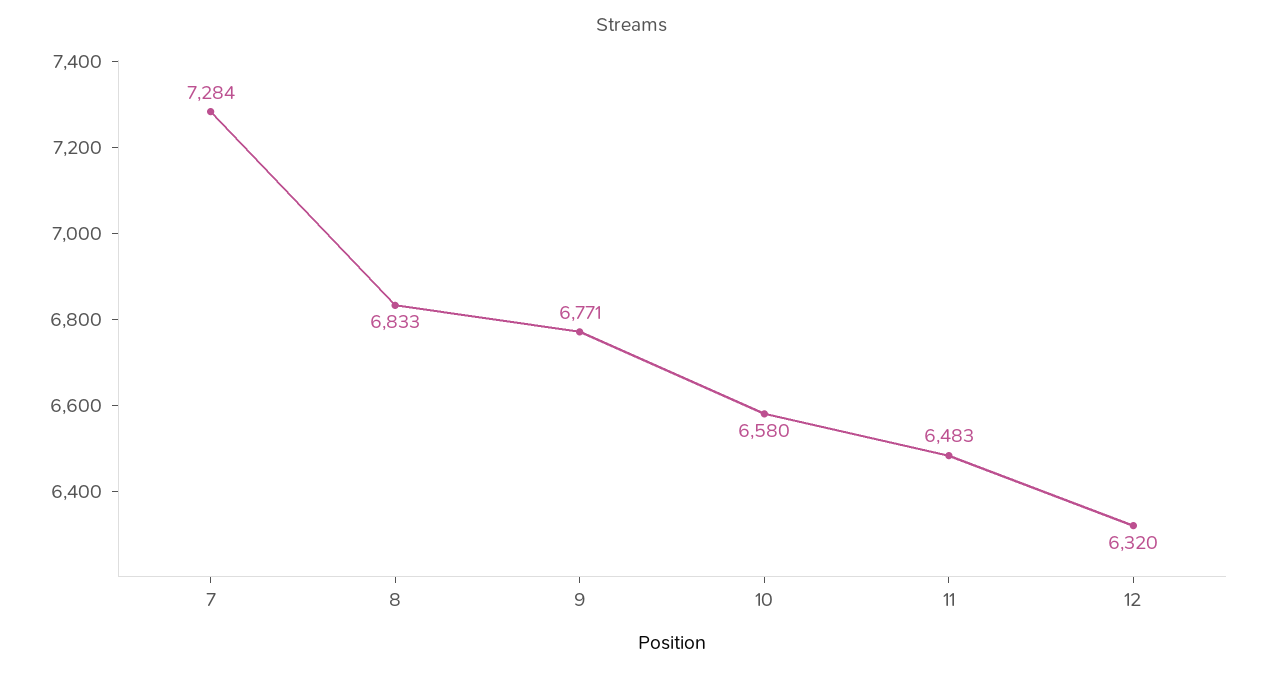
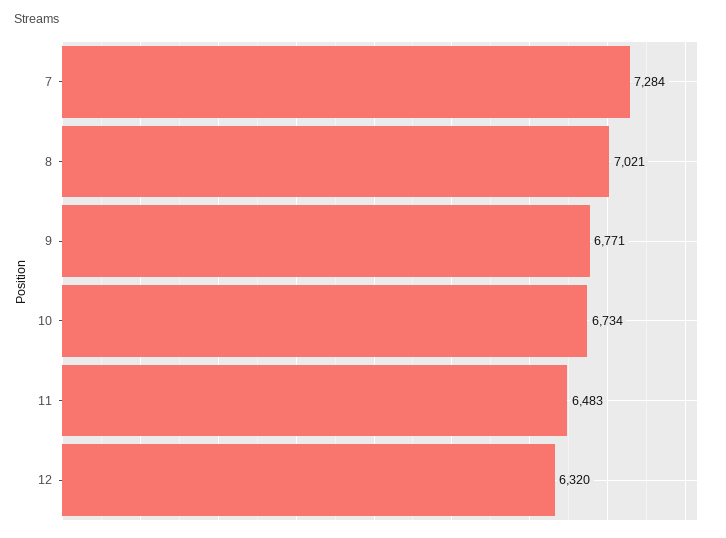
8: 6833 -> 7021
10: 6580 -> 6734

